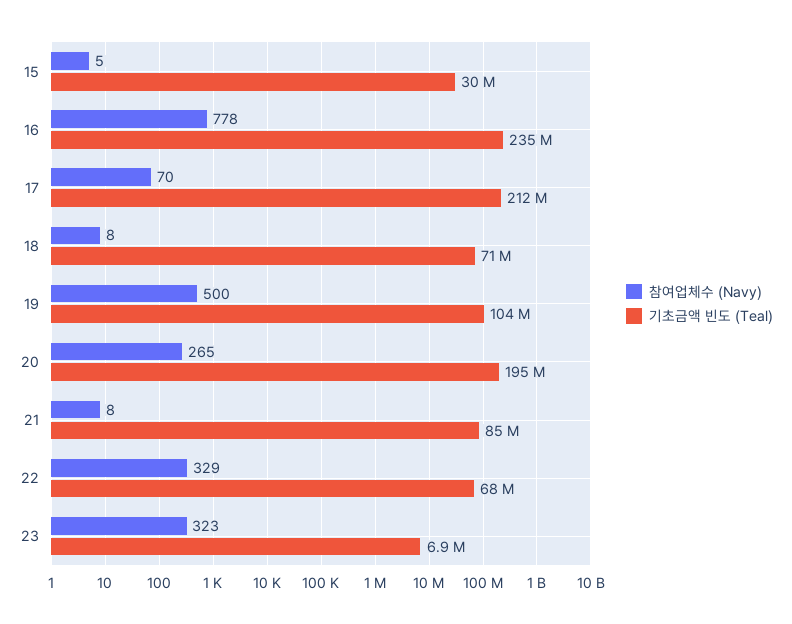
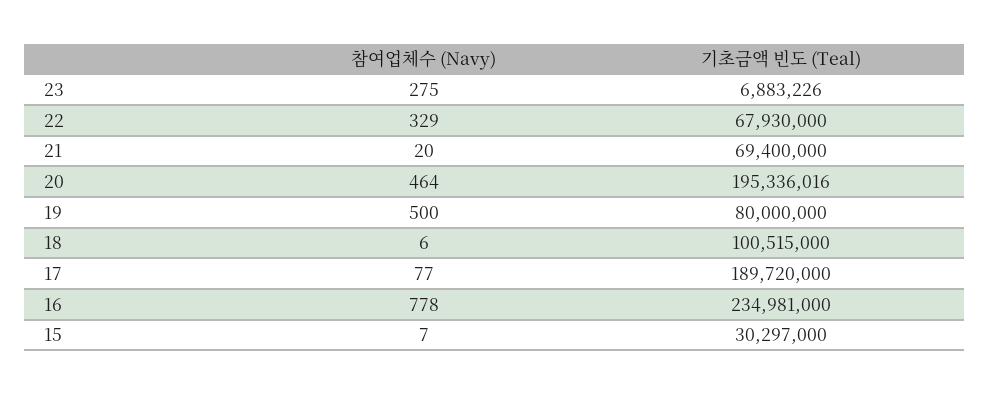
참여업체수 (Navy), 15: 5 -> 7
참여업체수 (Navy), 17: 70 -> 77
기초금액 빈도 (Teal), 17: 212000000 -> 189720000
참여업체수 (Navy), 18: 8 -> 6
기초금액 빈도 (Teal), 18: 71000000 -> 100515000
기초금액 빈도 (Teal), 19: 104000000 -> 80000000
참여업체수 (Navy), 20: 265 -> 464
참여업체수 (Navy), 21: 8 -> 20
기초금액 빈도 (Teal), 21: 85000000 -> 69400000
참여업체수 (Navy), 23: 323 -> 275

